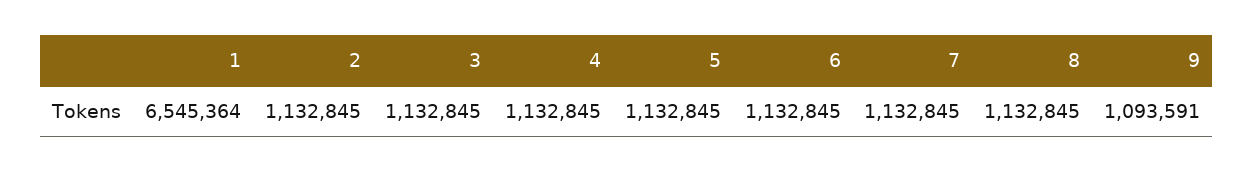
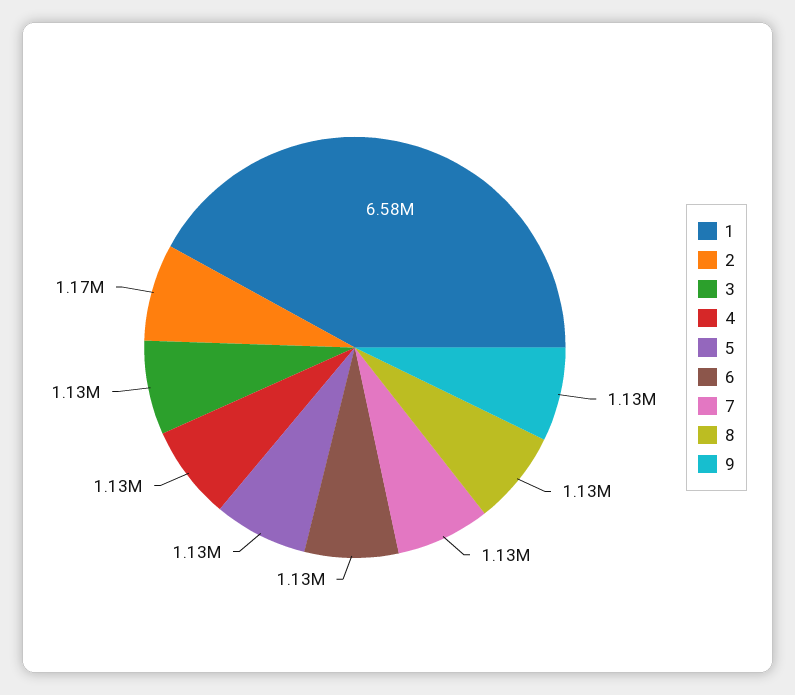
1: 6545364 -> 6580000
2: 1132845 -> 1170000
9: 1093591 -> 1130000

